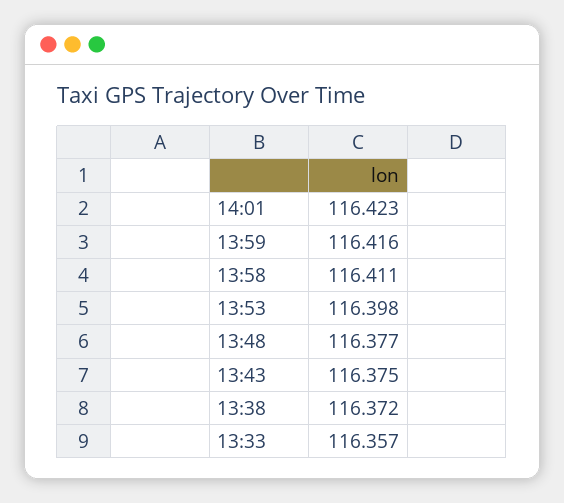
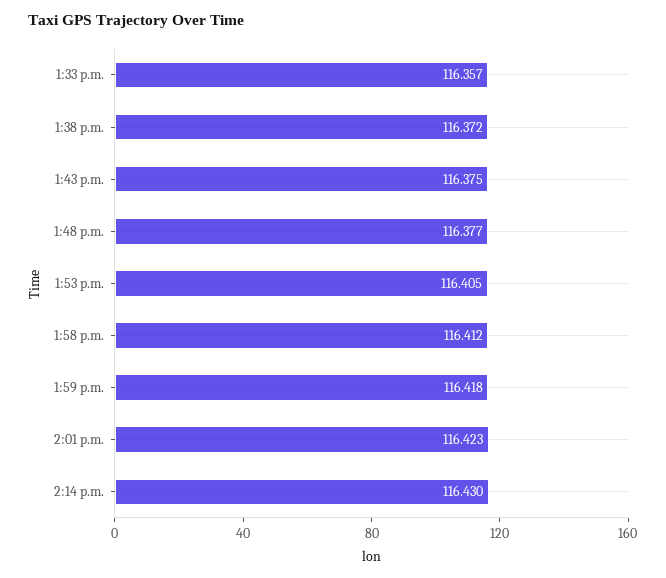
13:59: 116.416 -> 116.418
13:58: 116.411 -> 116.412
13:53: 116.398 -> 116.405
2:14 p.m.: none -> 116.43

